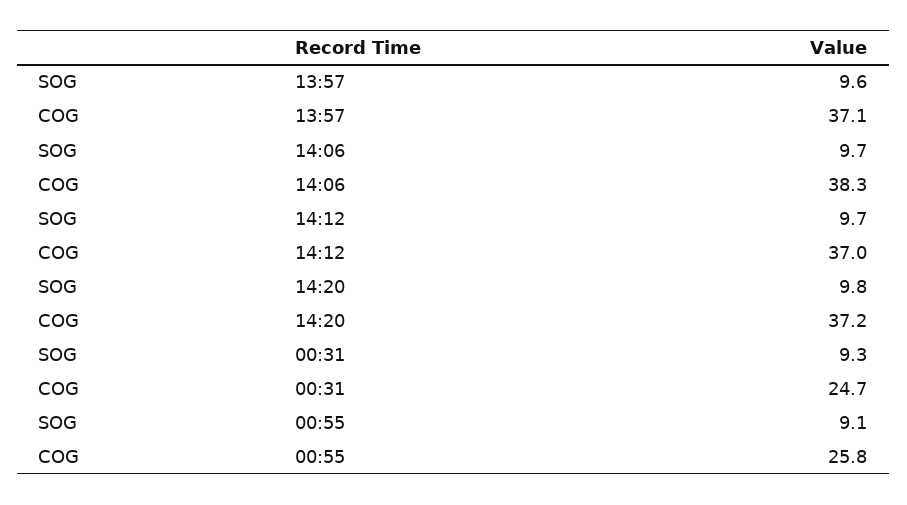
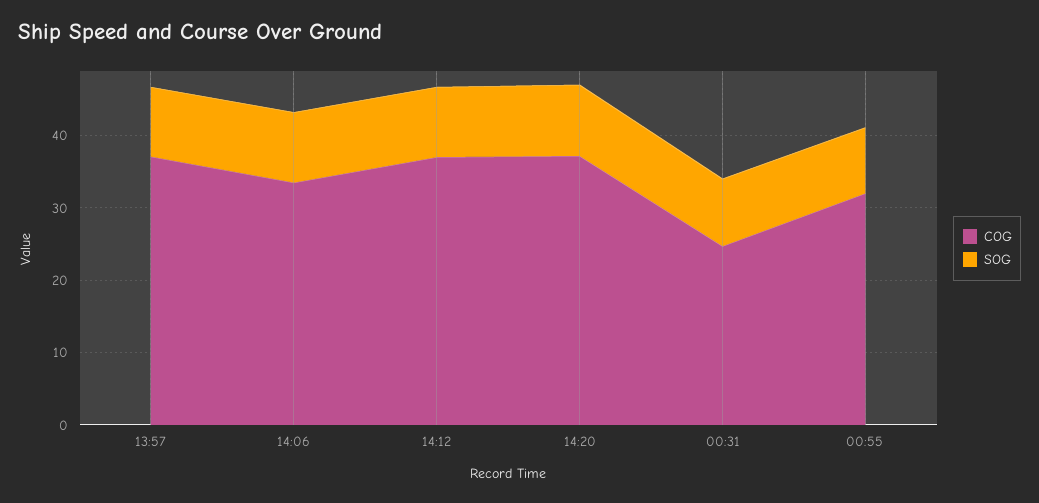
COG, 14:06: 38.3 -> 34
COG, 00:55: 25.8 -> 32

